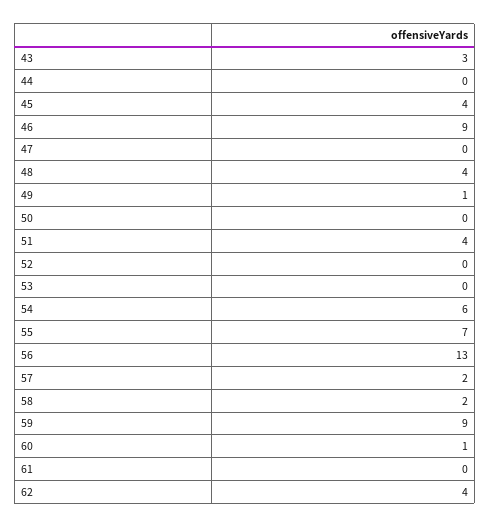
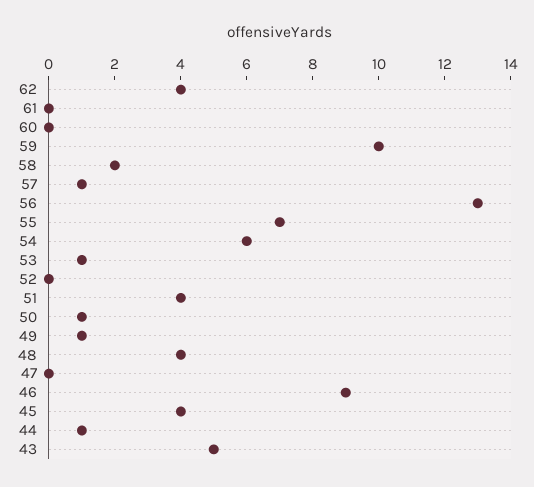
43: 3 -> 5
44: 0 -> 1
50: 0 -> 1
53: 0 -> 1
57: 2 -> 1
59: 9 -> 10
60: 1 -> 0

